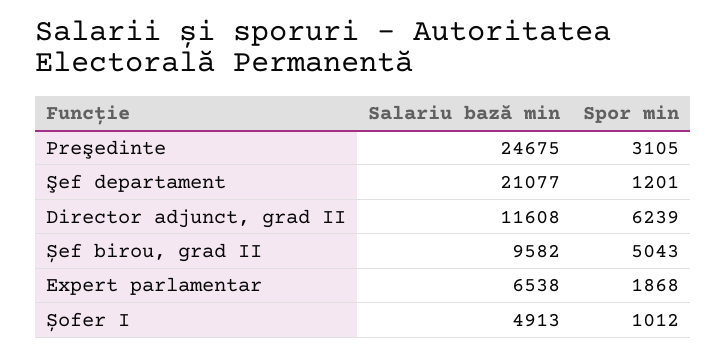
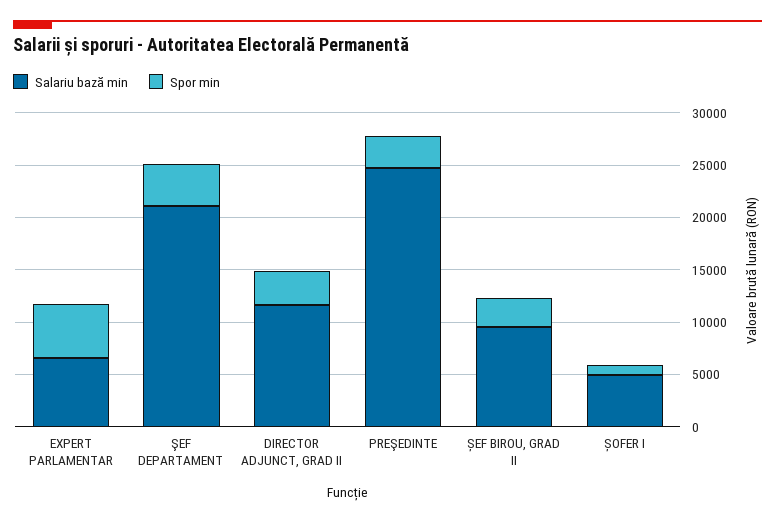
Spor min, Şef departament: 1201 -> 4000
Spor min, Director adjunct, grad II: 6239 -> 3000
Spor min, Șef birou, grad II: 5043 -> 3000
Spor min, Expert parlamentar: 1868 -> 5000

